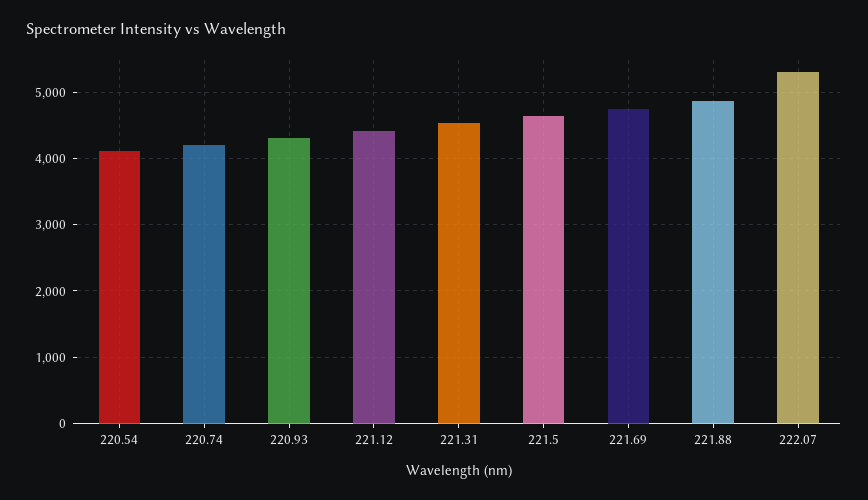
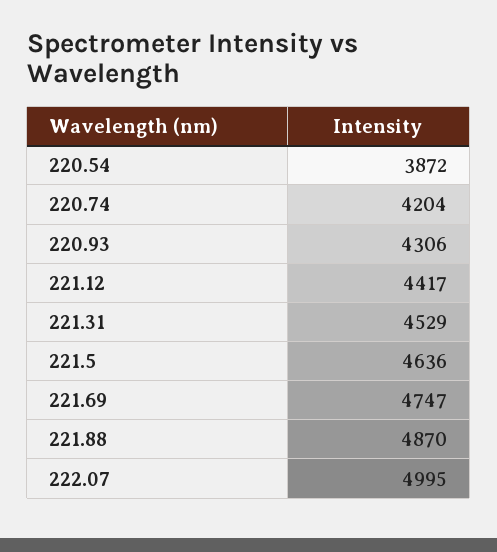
220.54: 4100 -> 3872
222.07: 5300 -> 4995

